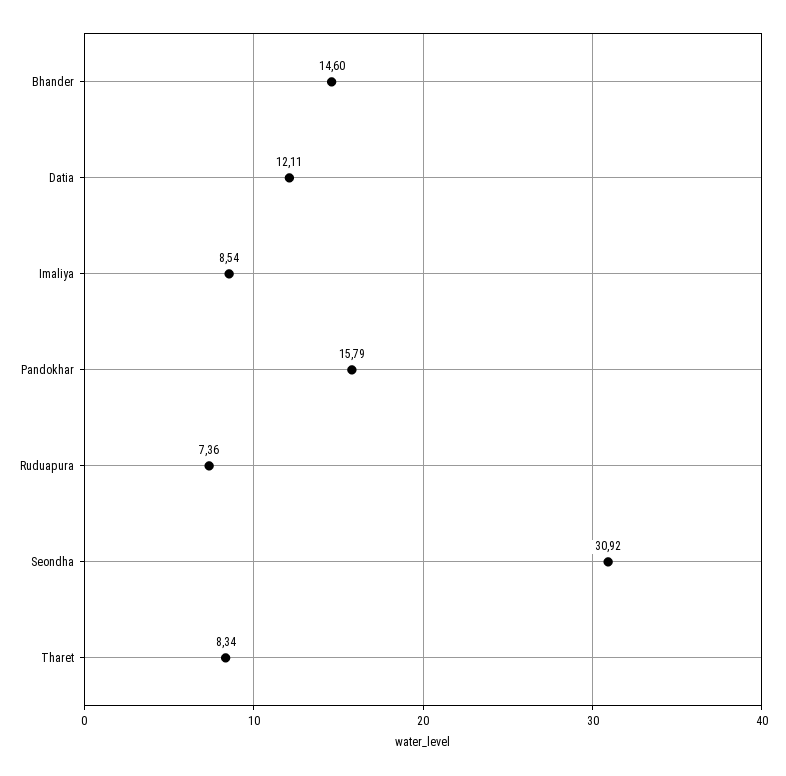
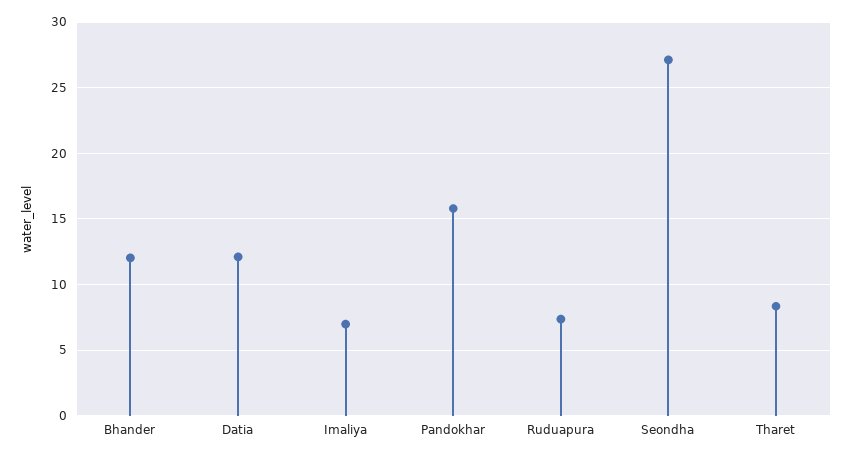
Bhander: 14.6 -> 12
Imaliya: 8.54 -> 7
Seondha: 30.92 -> 27

